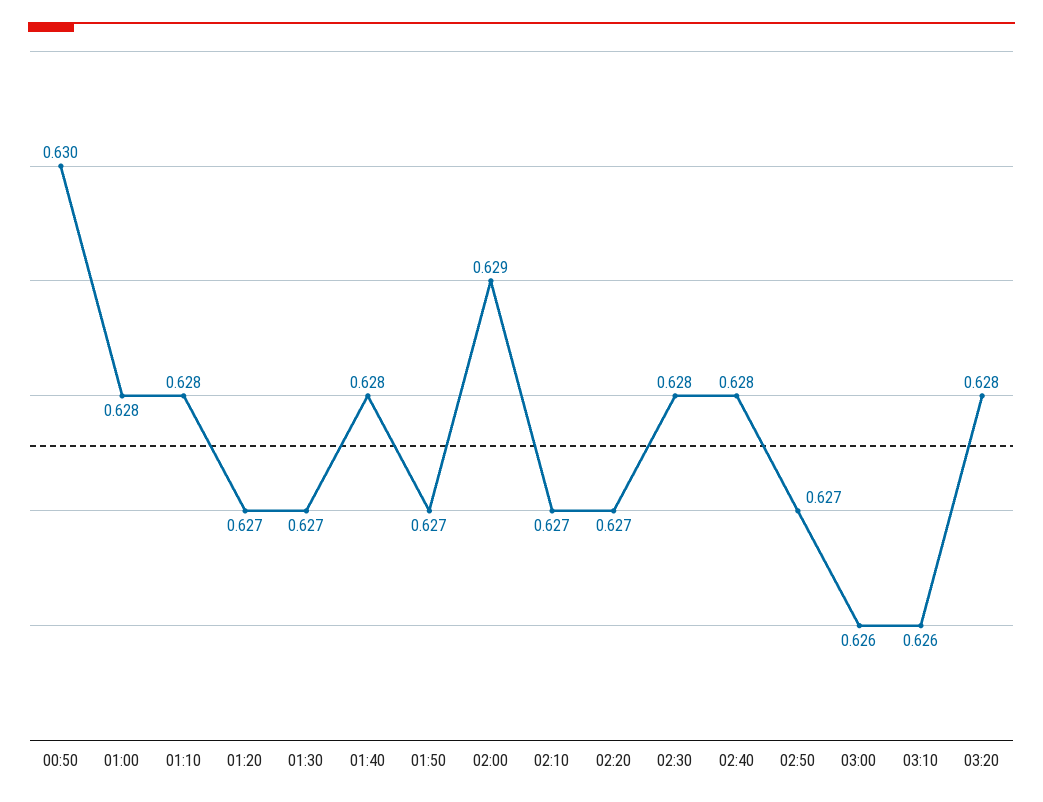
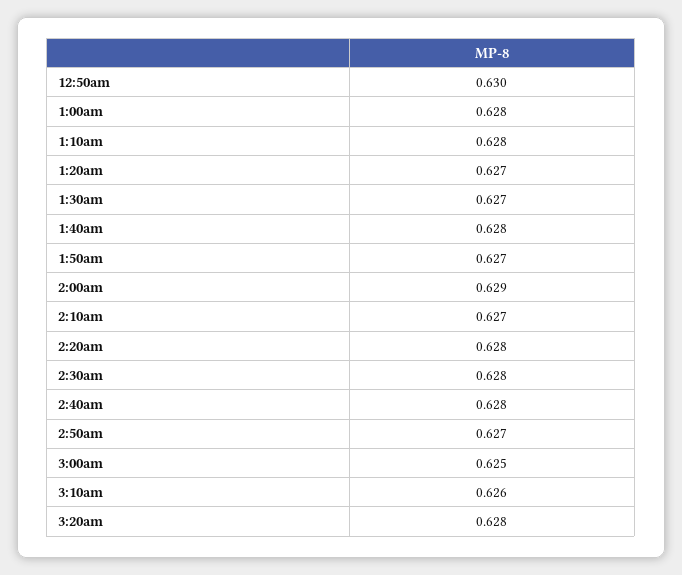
02:20: 0.627 -> 0.628
03:00: 0.626 -> 0.625

